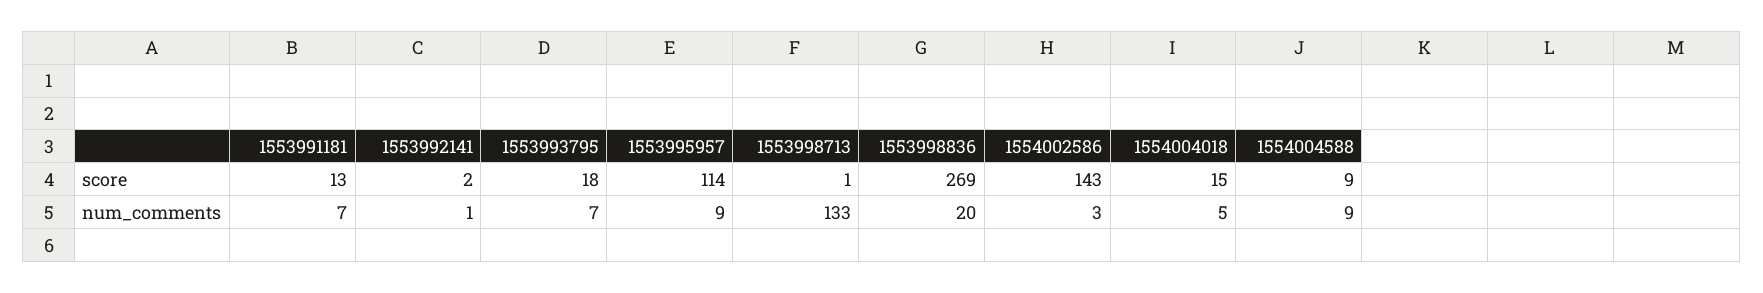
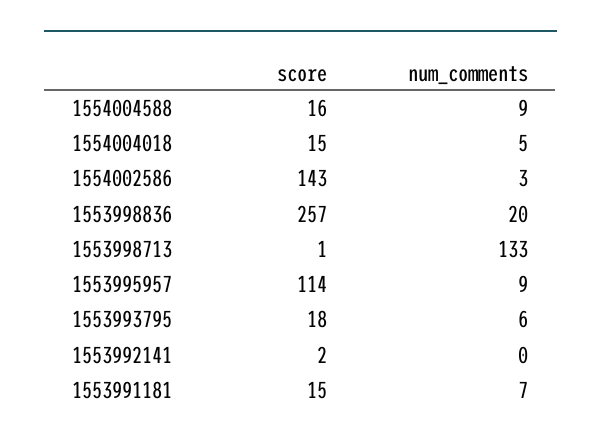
1553991181, score: 13 -> 15
1553998836, score: 269 -> 257
1554004588, score: 9 -> 16
1553992141, num_comments: 1 -> 0
1553993795, num_comments: 7 -> 6

